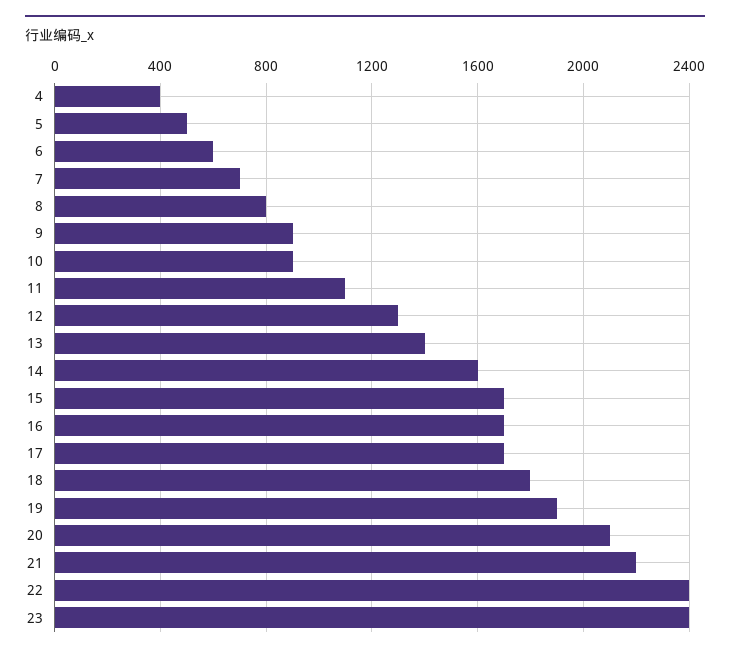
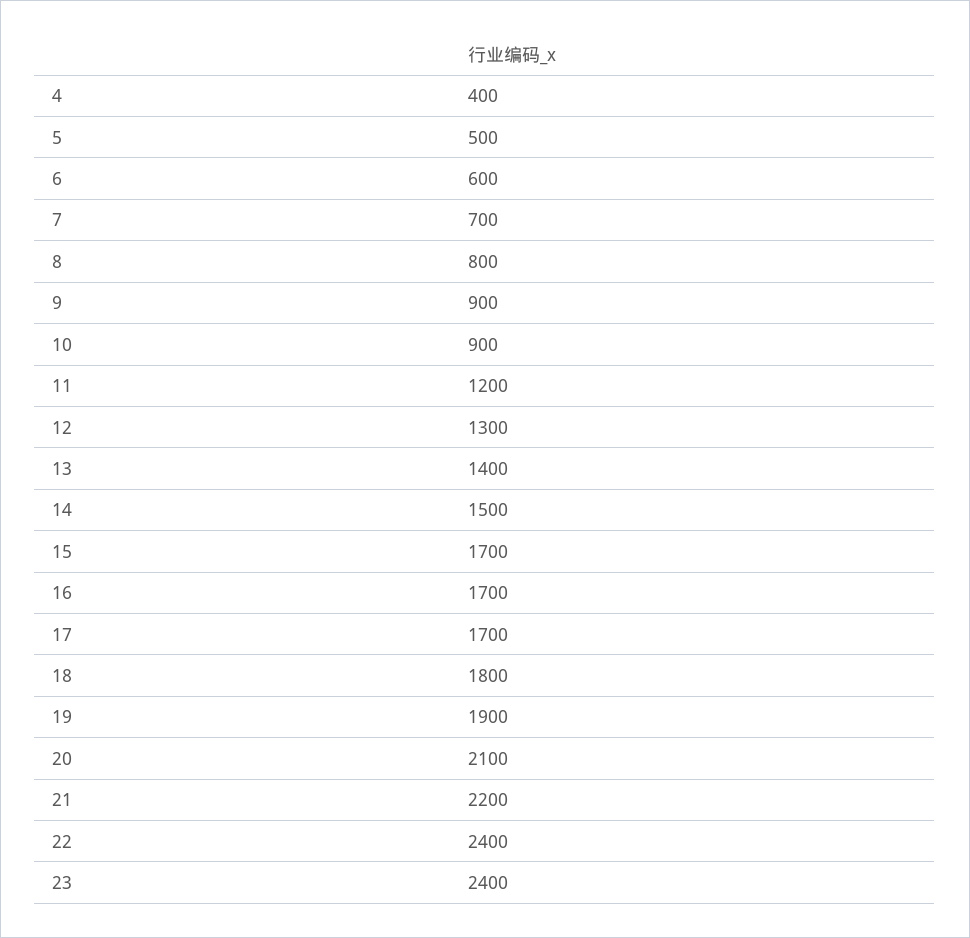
11: 1100 -> 1200
14: 1600 -> 1500

